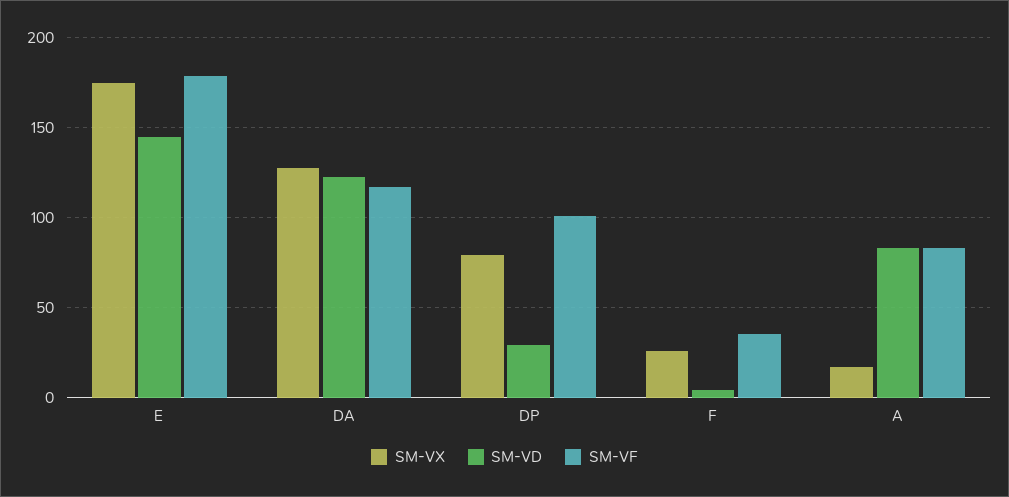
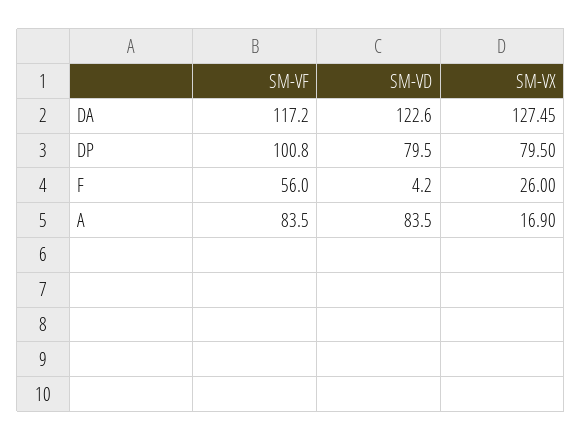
SM-VX, E: 175 -> none
SM-VD, E: 145 -> none
SM-VF, E: 180 -> none
SM-VD, DP: 30 -> 79.5
SM-VF, F: 35 -> 56

